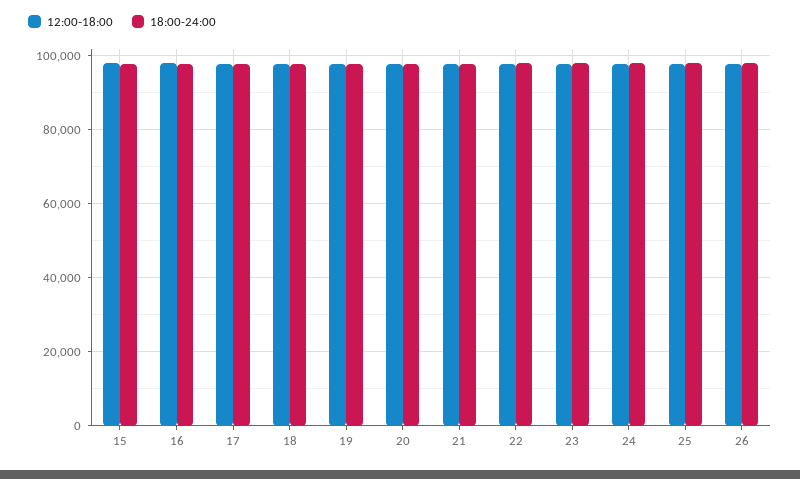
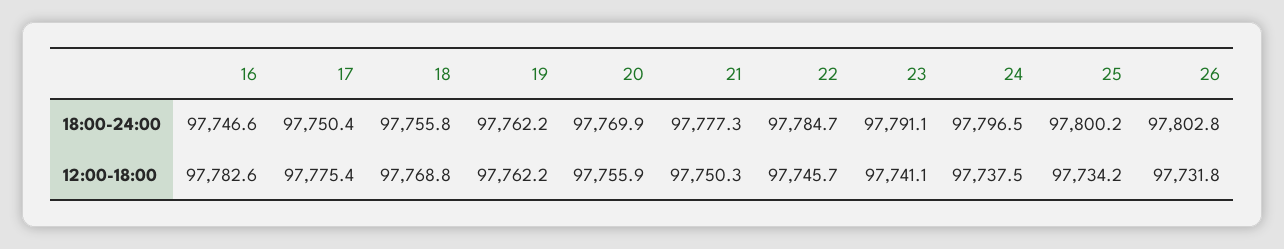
12:00-18:00, 15: 98000 -> none
18:00-24:00, 15: 98000 -> none

